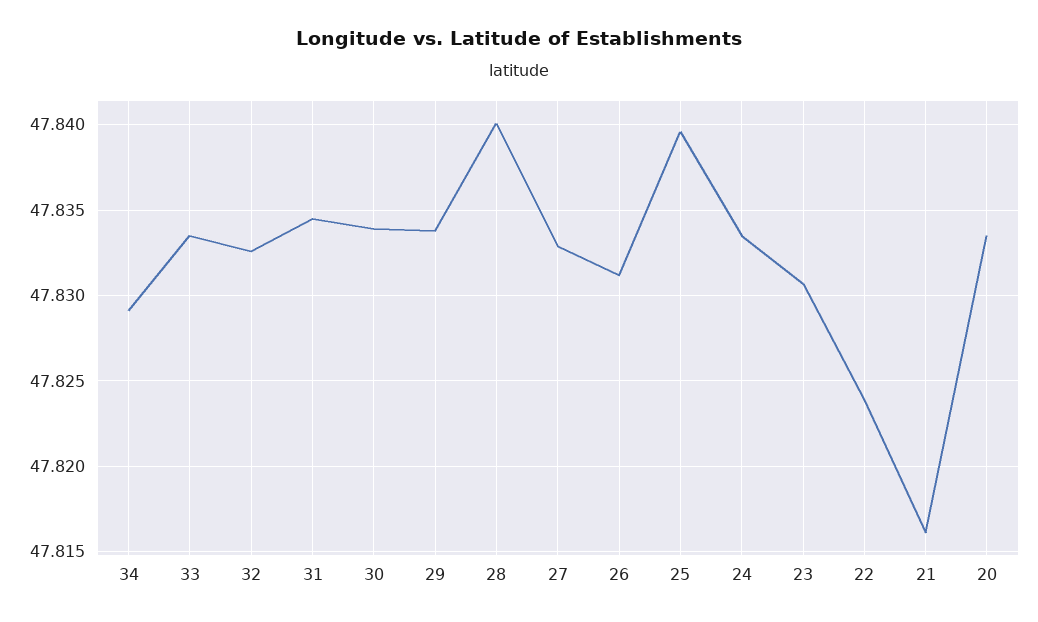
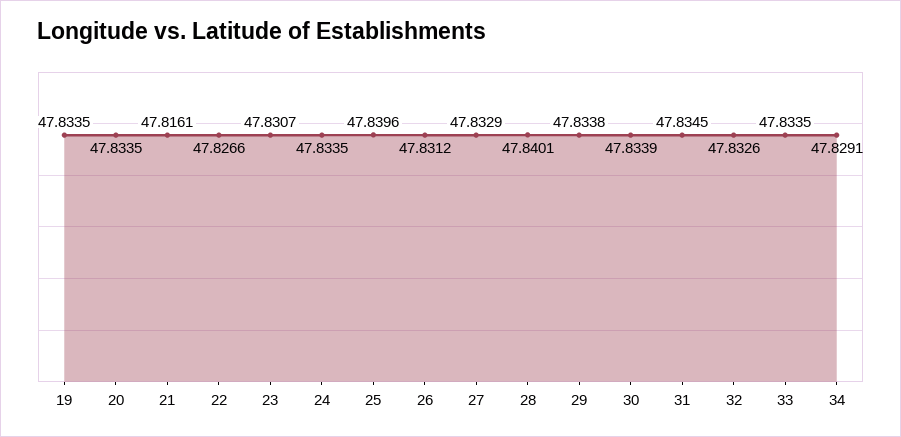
22: 47.824 -> 47.8266
19: none -> 47.8335

